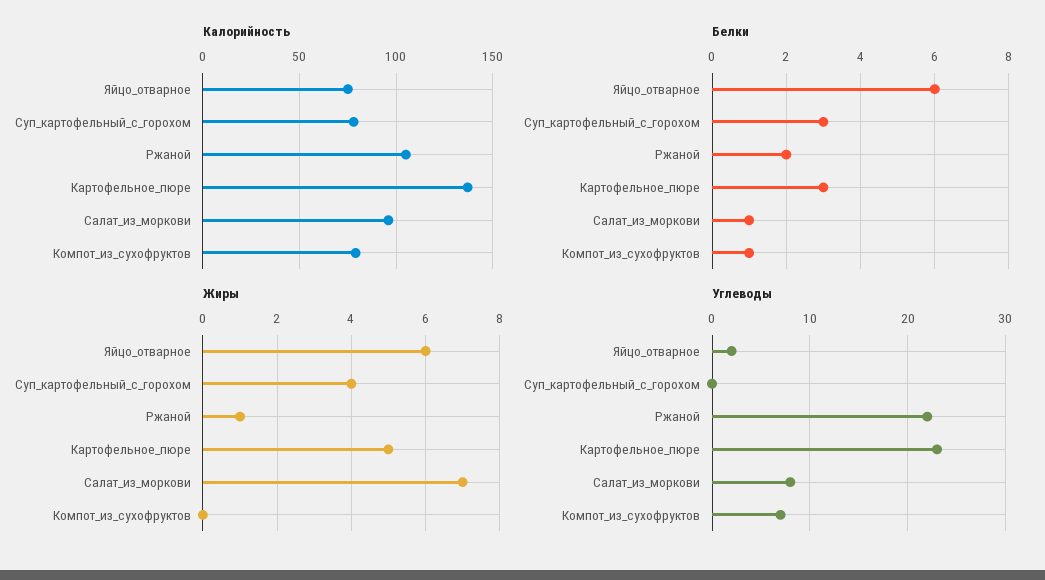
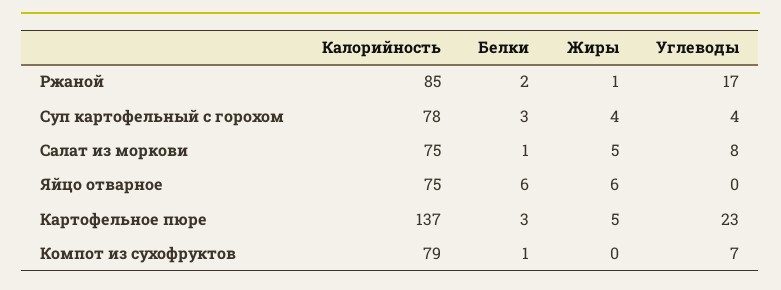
Калорийность, Ржаной: 105 -> 85
Калорийность, Салат_из_моркови: 95 -> 75
Жиры, Салат_из_моркови: 7 -> 5
Углеводы, Яйцо_отварное: 2 -> 0
Углеводы, Суп_картофельный_с_горохом: 0 -> 4
Углеводы, Ржаной: 22 -> 17

